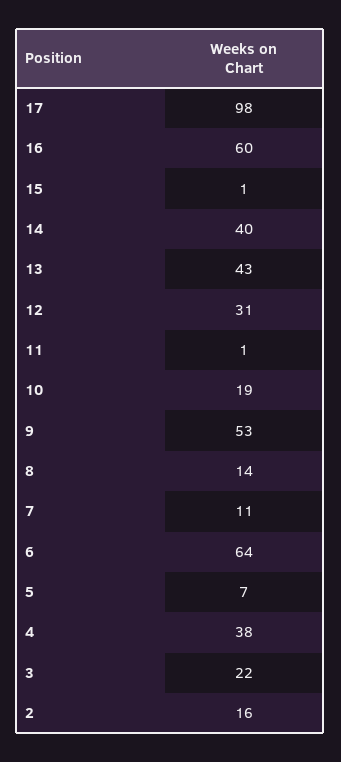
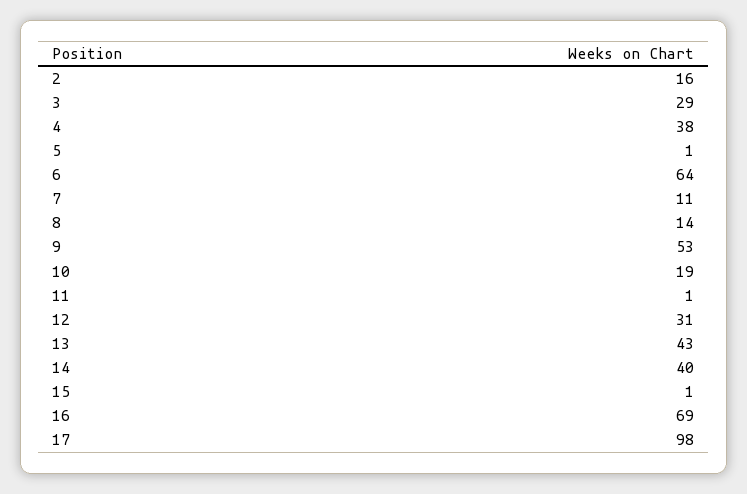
16: 60 -> 69
5: 7 -> 1
3: 22 -> 29

